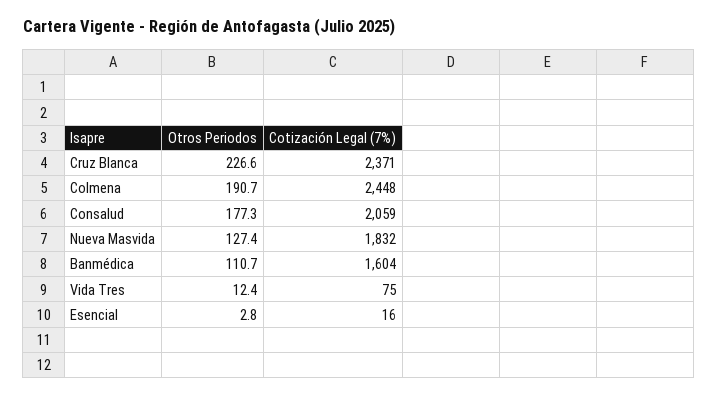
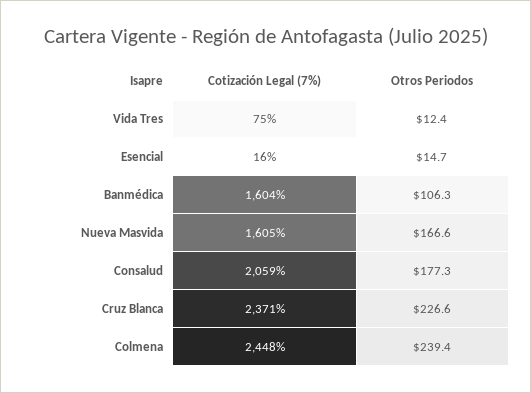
Otros Periodos, Colmena: 190.7 -> 239.4
Otros Periodos, Nueva Masvida: 127.4 -> 166.6
Cotización Legal (7%), Nueva Masvida: 1832 -> 1605
Otros Periodos, Banmédica: 110.7 -> 106.3
Otros Periodos, Esencial: 2.8 -> 14.7

